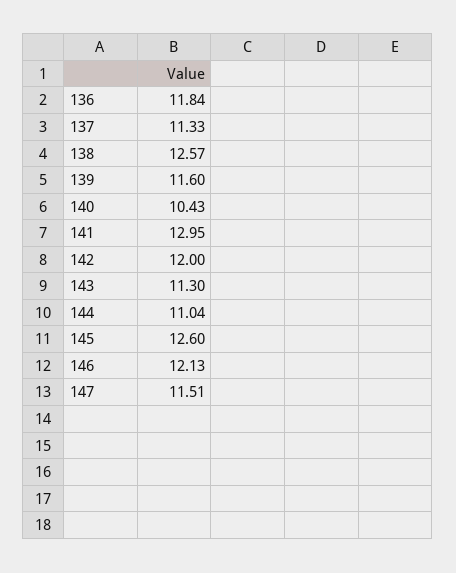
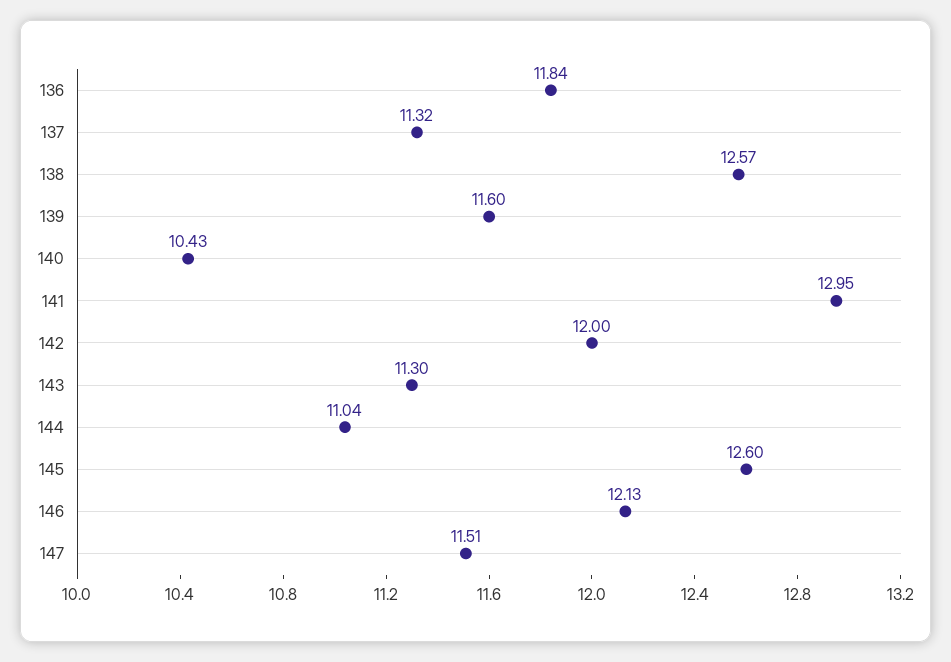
137: 11.33 -> 11.32

